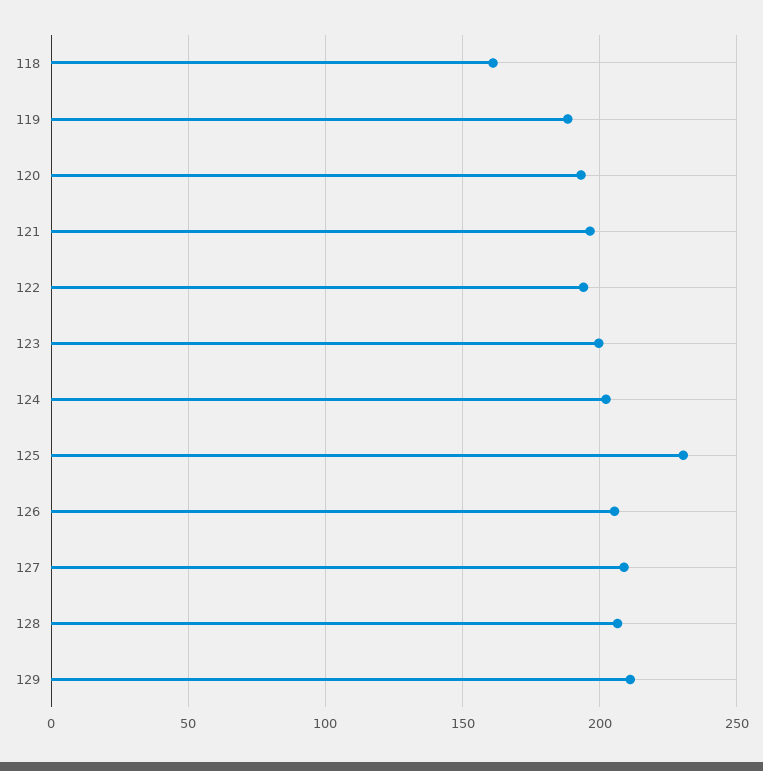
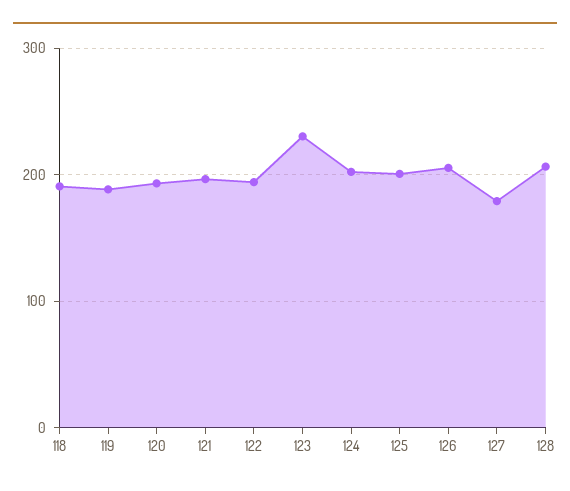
118: 160 -> 190
123: 200 -> 230
125: 230 -> 200
127: 210 -> 180
129: 210 -> none

